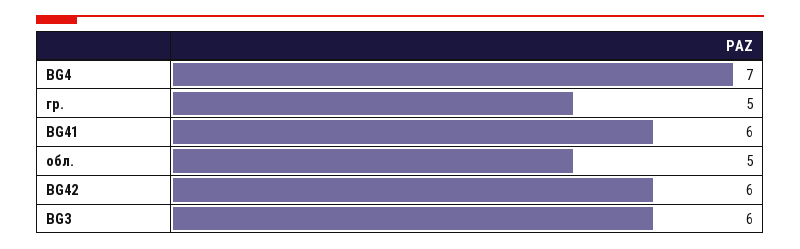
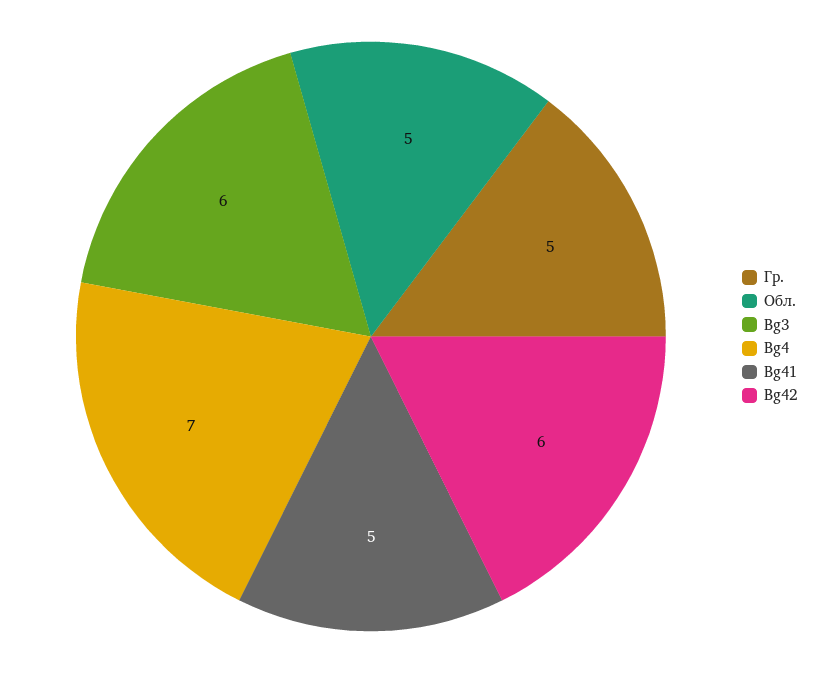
BG41: 6 -> 5

